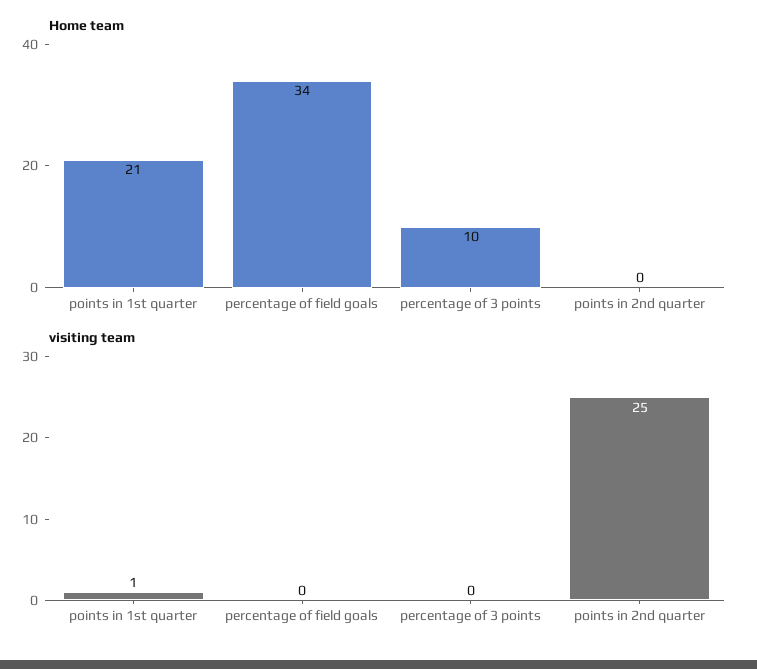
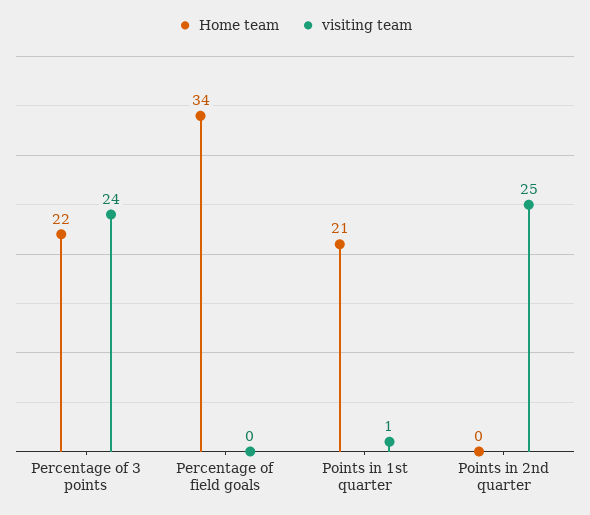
Home team, percentage of 3 points: 10 -> 22
visiting team, percentage of 3 points: 0 -> 24

